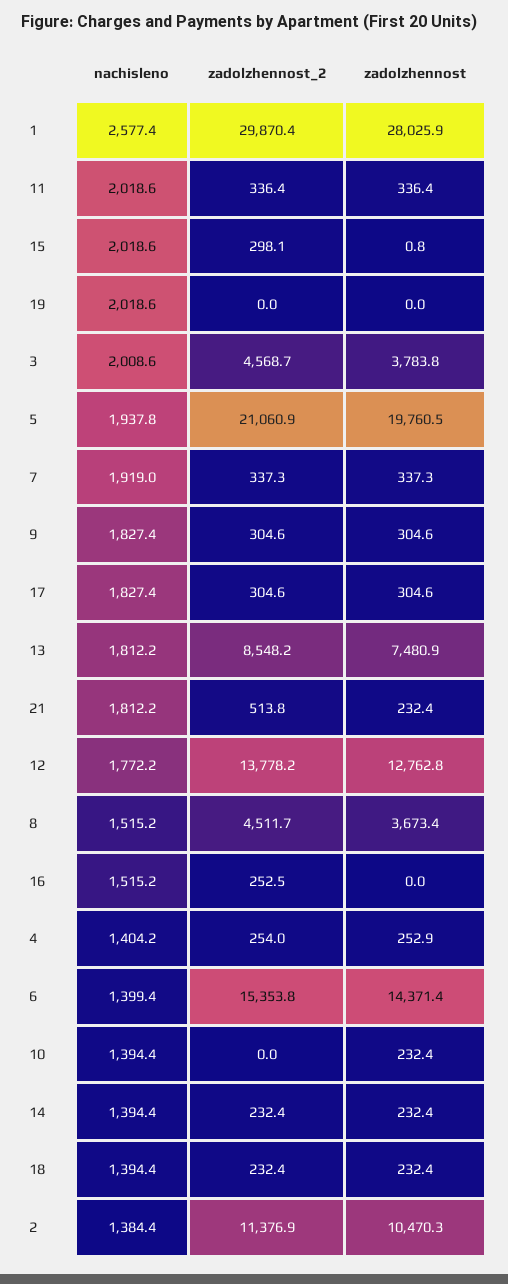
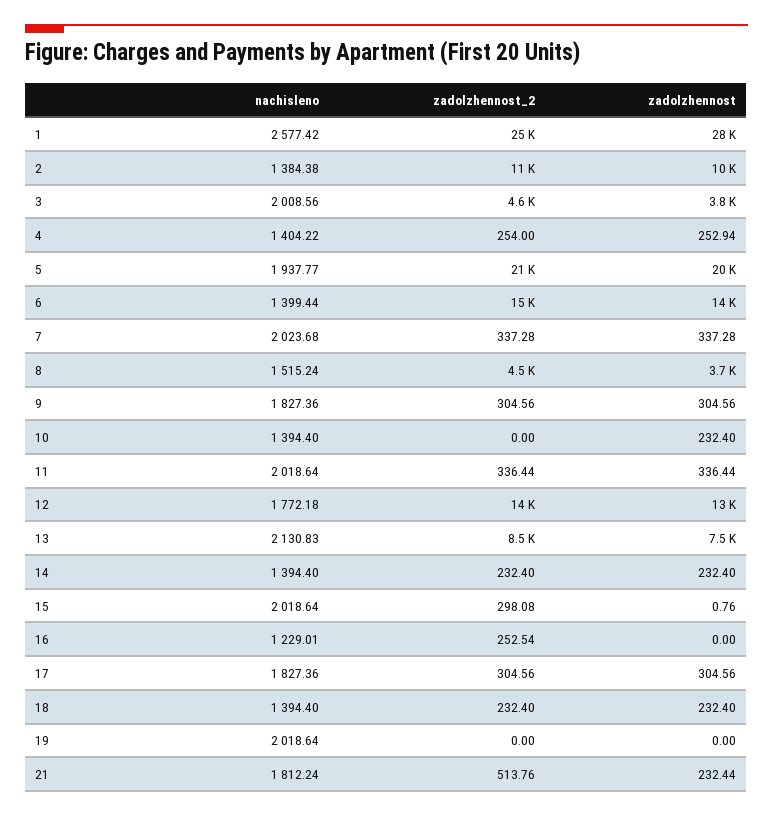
zadolzhennost_2, 1: 29870.4 -> 25000
nachisleno, 7: 1919 -> 2023.68
nachisleno, 13: 1812.2 -> 2130.83
nachisleno, 16: 1515.2 -> 1229.01

